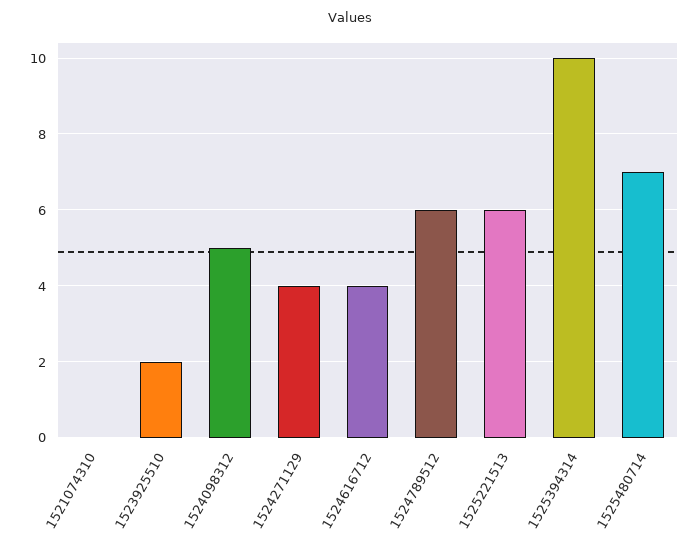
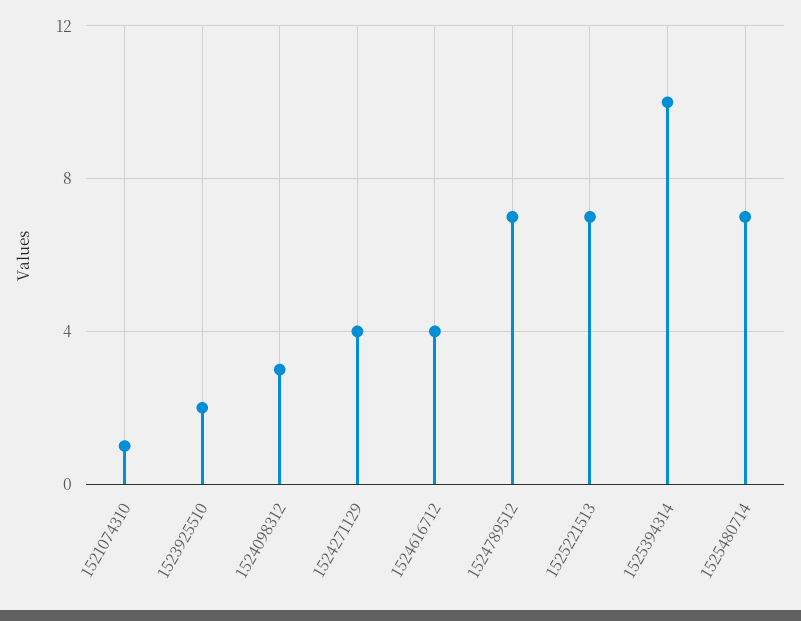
1521074310: 0 -> 1
1524098312: 5 -> 3
1524789512: 6 -> 7
1525221513: 6 -> 7

